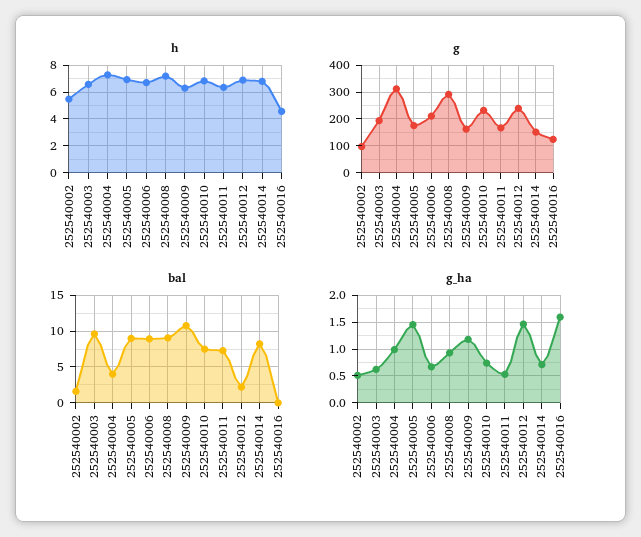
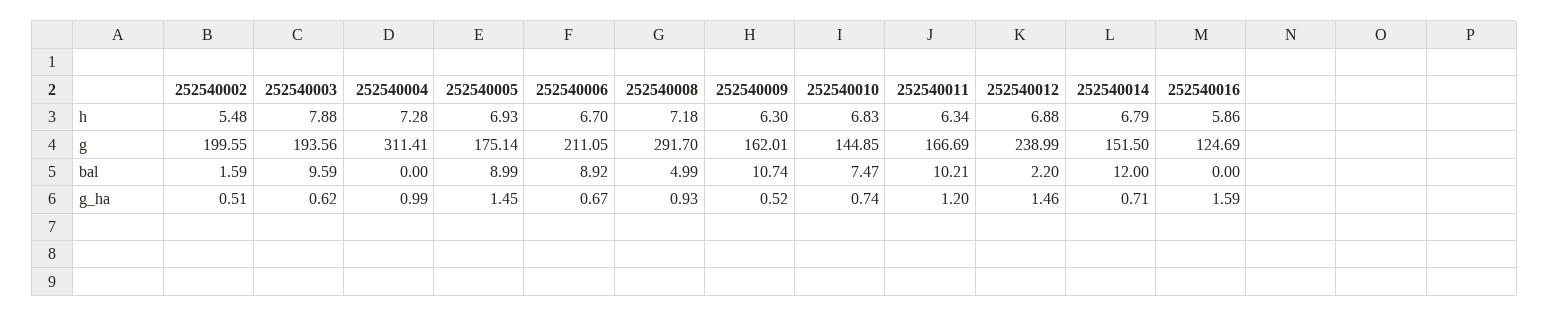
h, 252540003: 6.5 -> 7.88
h, 252540016: 4.5 -> 5.86
g, 252540002: 100 -> 199.55
g, 252540010: 225 -> 144.85
bal, 252540004: 4 -> 0
bal, 252540008: 9 -> 4.99
bal, 252540011: 7 -> 10.21
bal, 252540014: 8 -> 12
g_ha, 252540009: 1.25 -> 0.52
g_ha, 252540011: 0.5 -> 1.2

